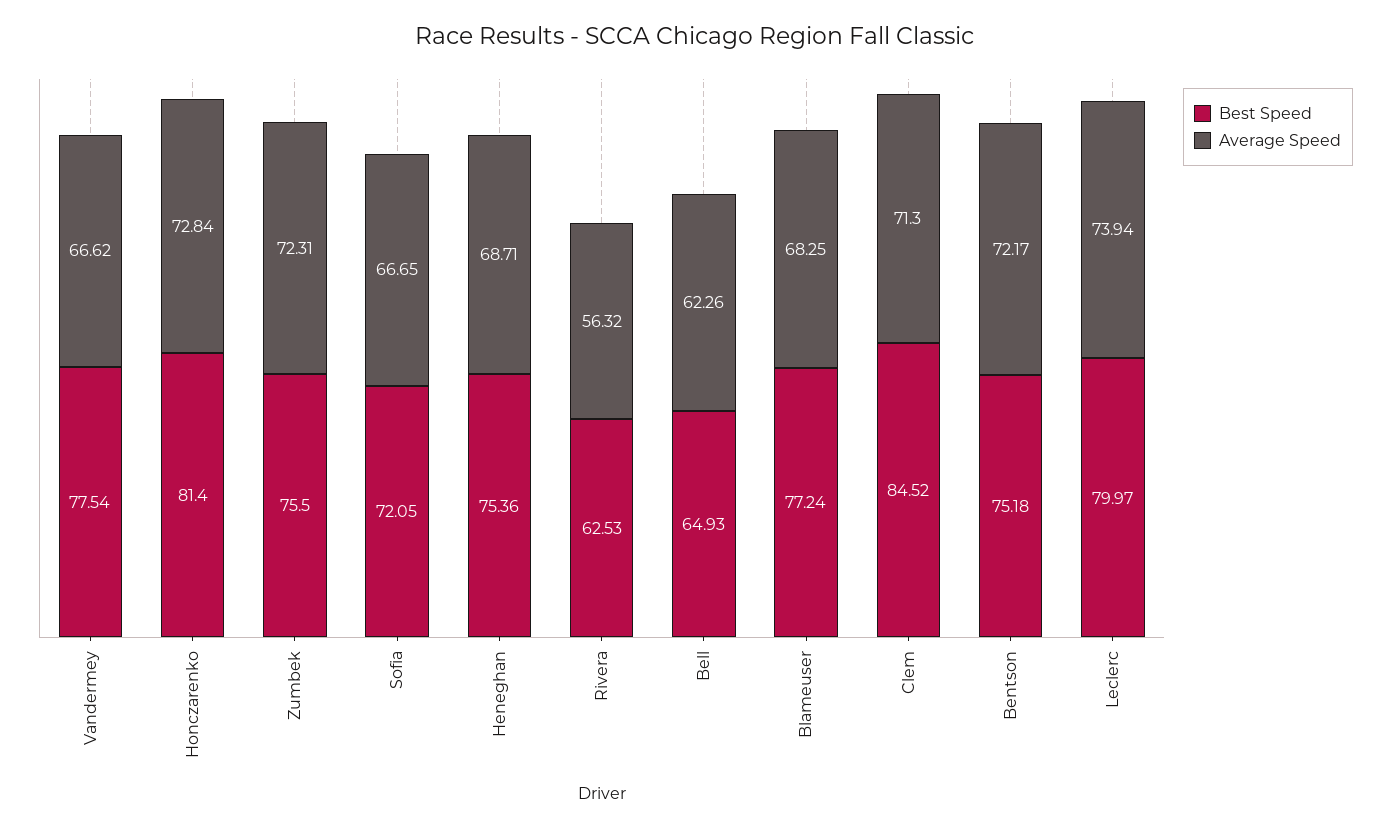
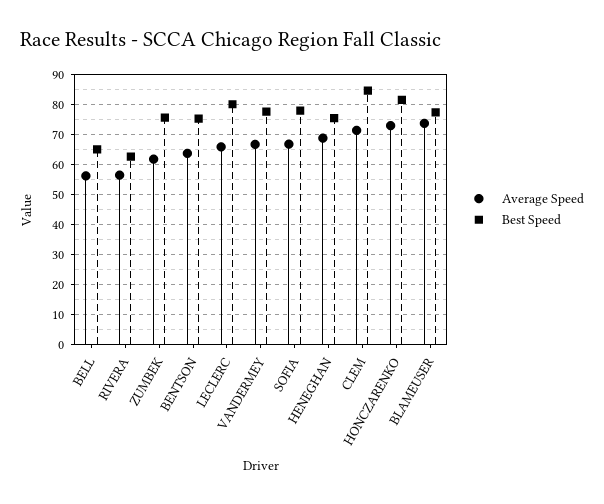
Average Speed, Zumbek: 72.31 -> 62
Best Speed, Sofia: 72.05 -> 78
Average Speed, Bell: 62.26 -> 56
Average Speed, Blameuser: 68.25 -> 74
Average Speed, Bentson: 72.17 -> 64
Average Speed, Leclerc: 73.94 -> 66

